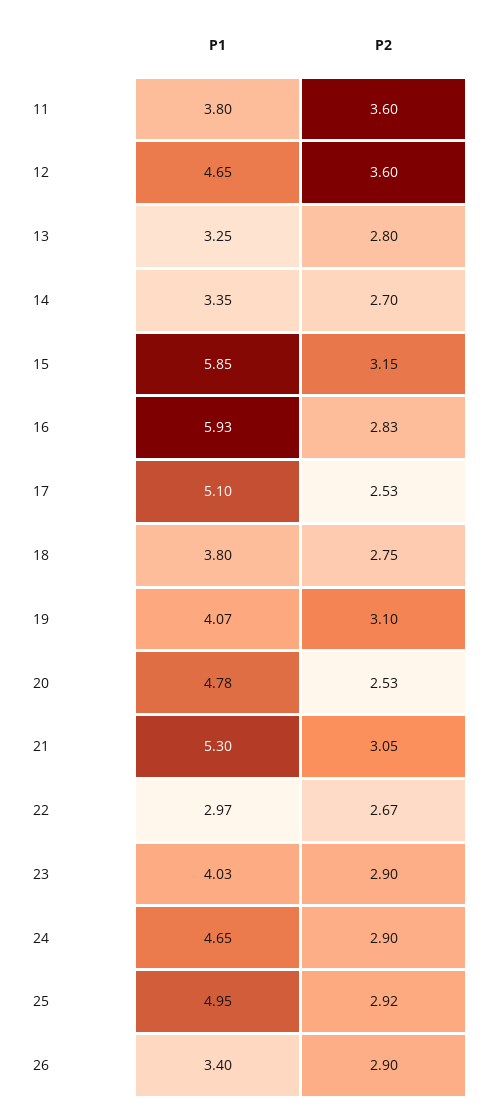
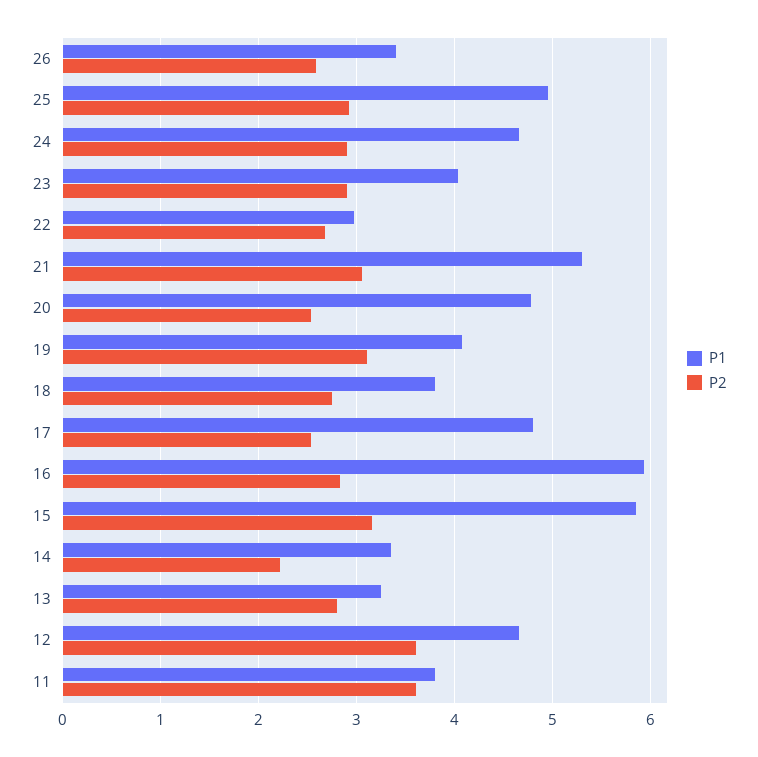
P2, 14: 2.7 -> 2.2
P1, 17: 5.1 -> 4.8
P2, 26: 2.9 -> 2.6

